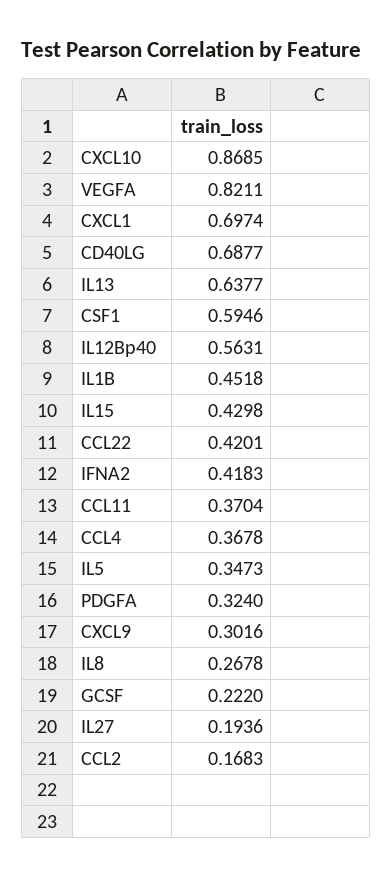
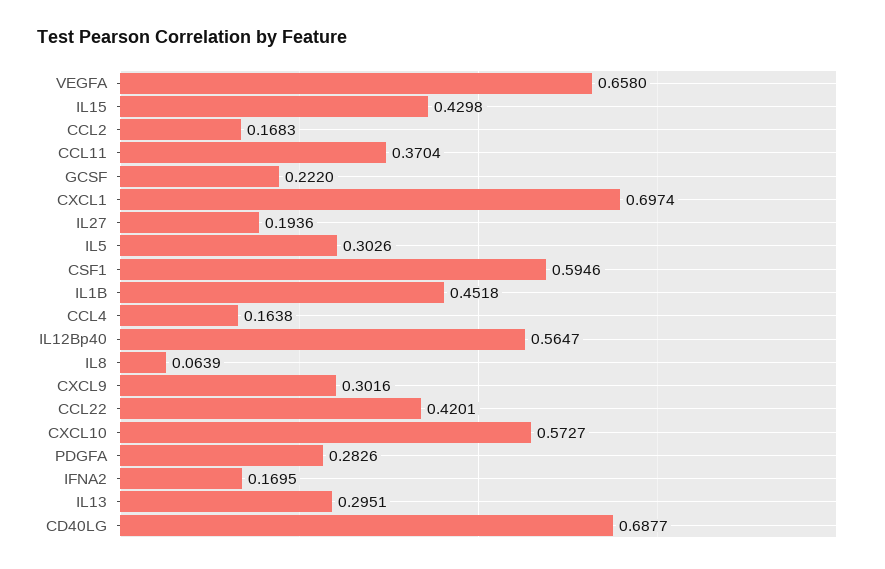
CXCL10: 0.8685 -> 0.5727
VEGFA: 0.8211 -> 0.658
IL13: 0.6377 -> 0.2951
IL12Bp40: 0.5631 -> 0.5647
IFNA2: 0.4183 -> 0.1695
CCL4: 0.3678 -> 0.1638
IL5: 0.3473 -> 0.3026
PDGFA: 0.324 -> 0.2826
IL8: 0.2678 -> 0.0639

